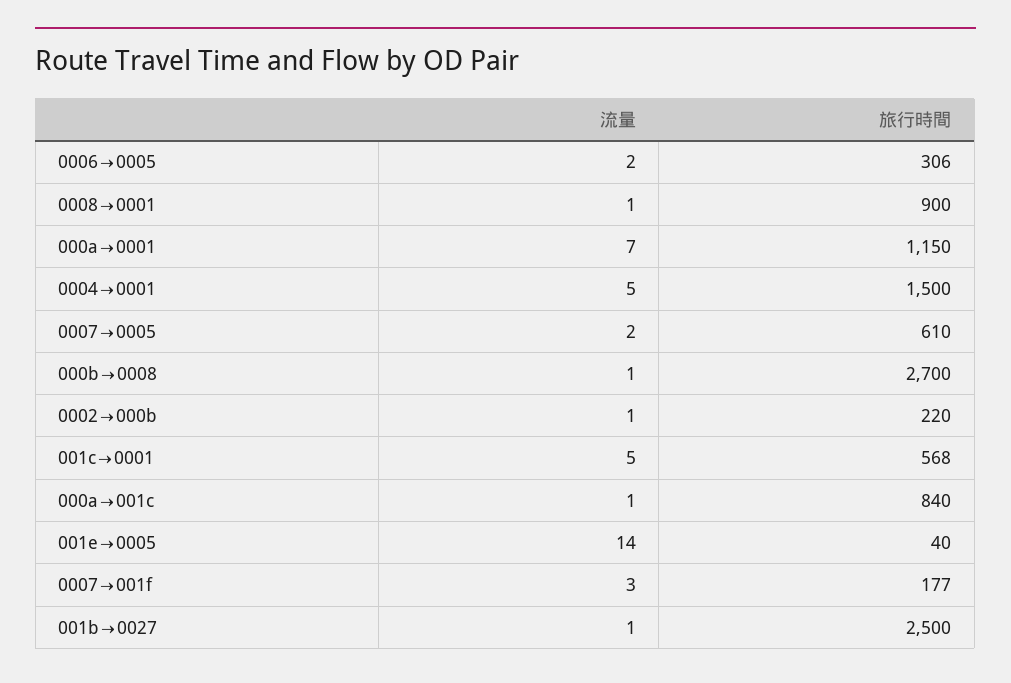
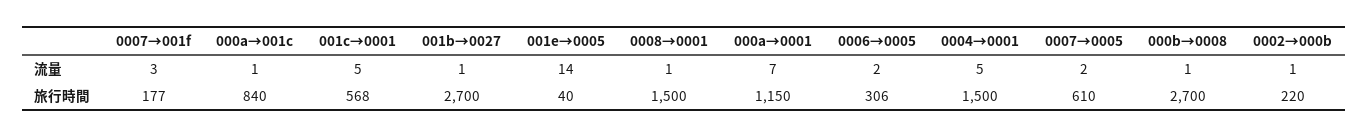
旅行時間, 0008→0001: 900 -> 1500
旅行時間, 001b→0027: 2500 -> 2700

